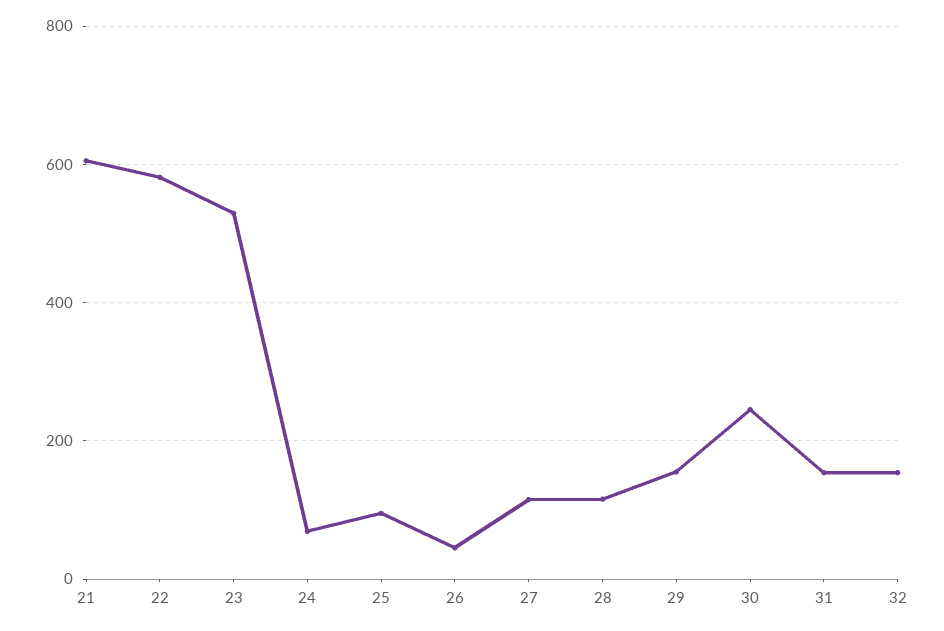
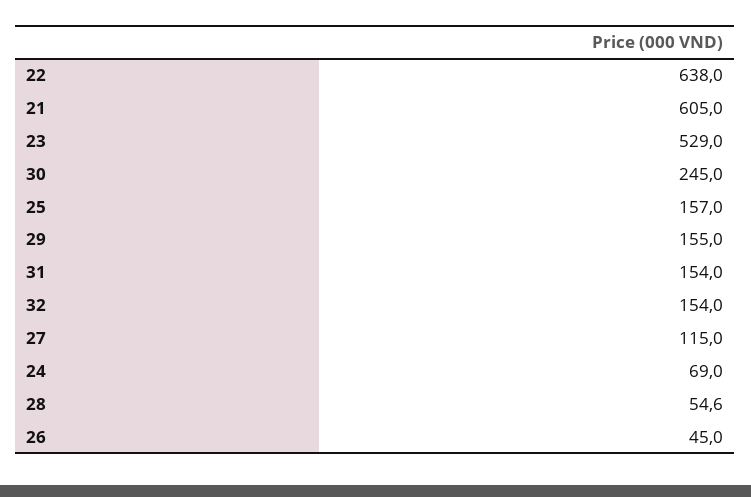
22: 580 -> 638
25: 100 -> 157
28: 120 -> 54.6

